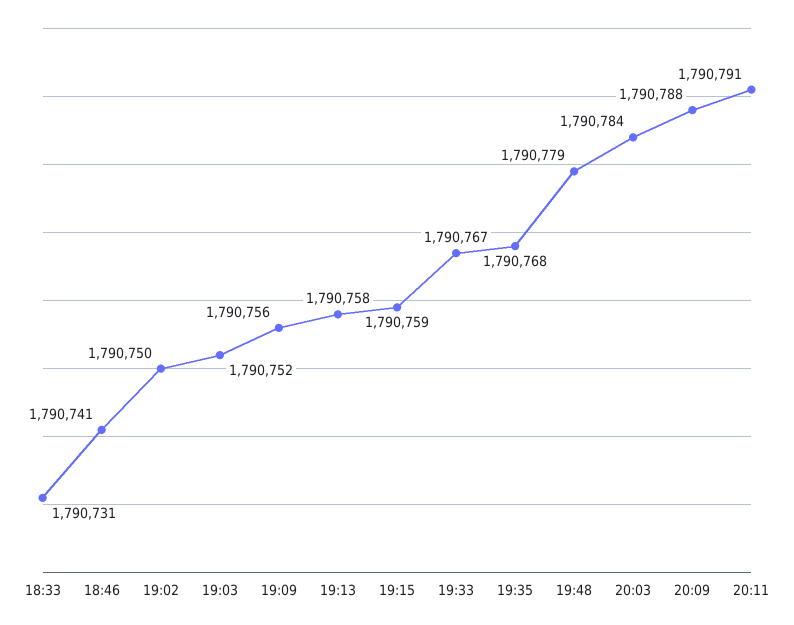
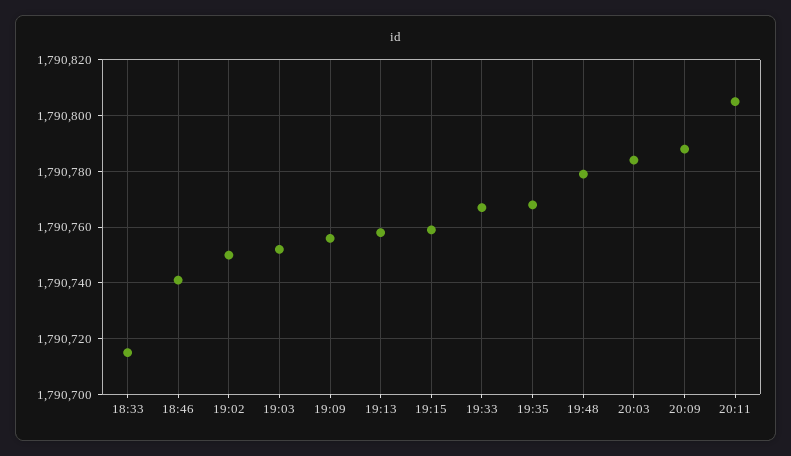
18:33: 1790731 -> 1790715
20:11: 1790791 -> 1790805

